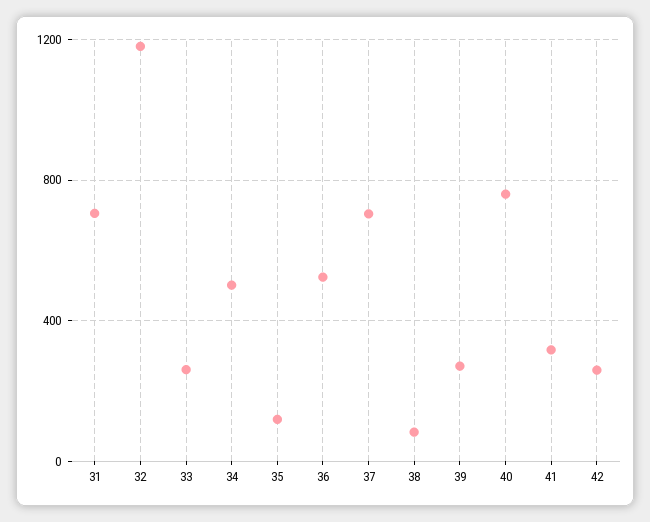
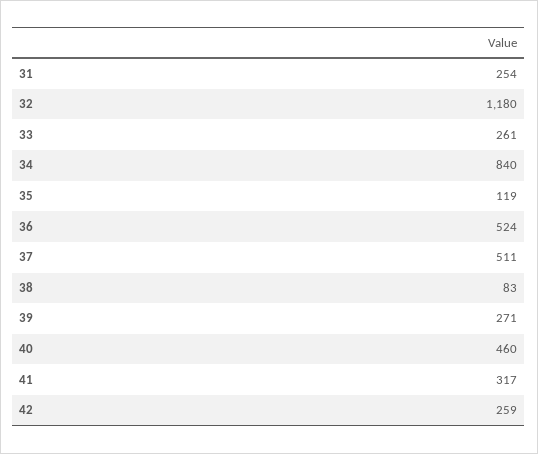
31: 700 -> 254
34: 500 -> 840
37: 700 -> 511
40: 750 -> 460

